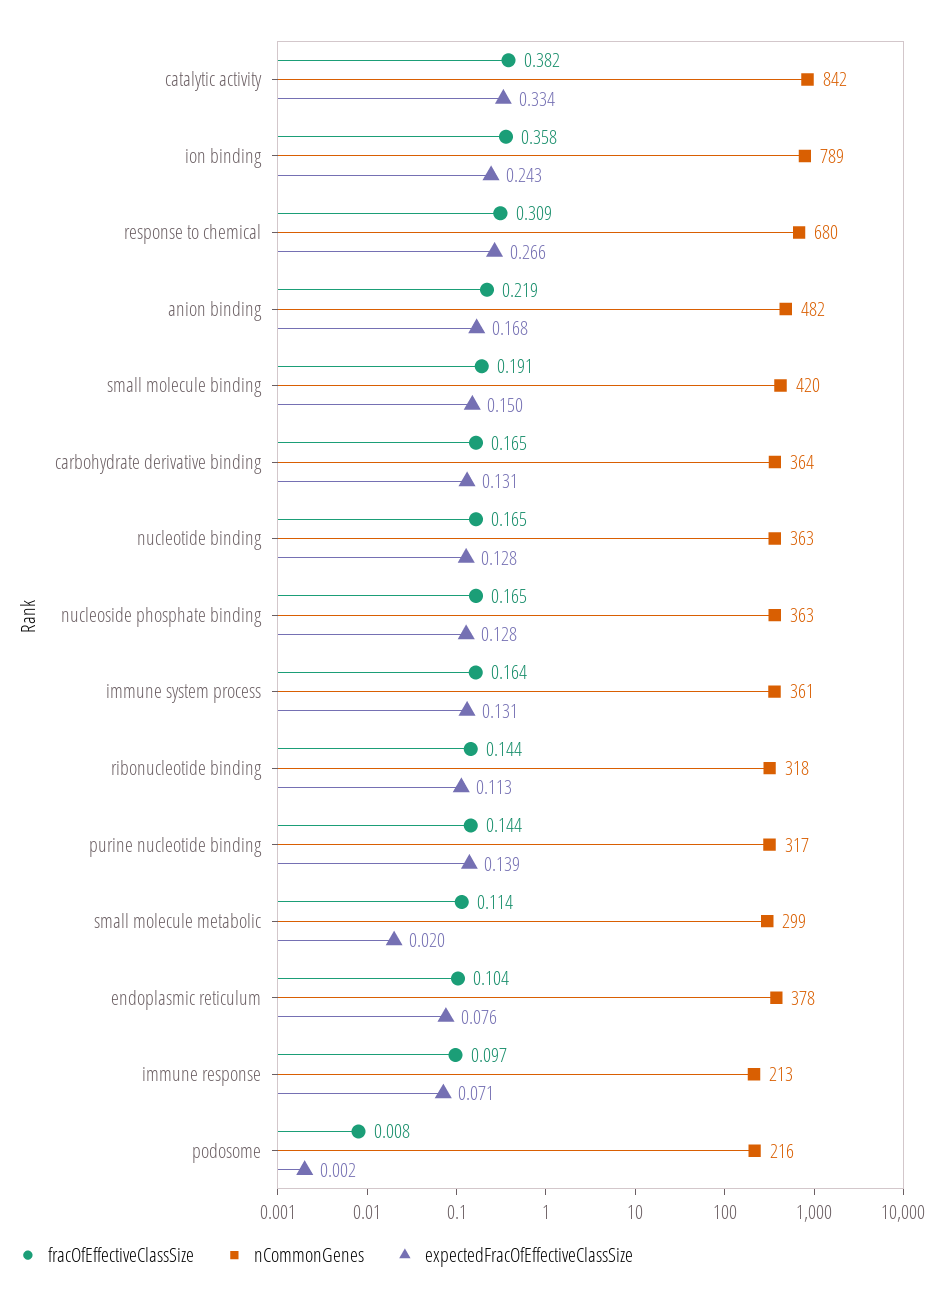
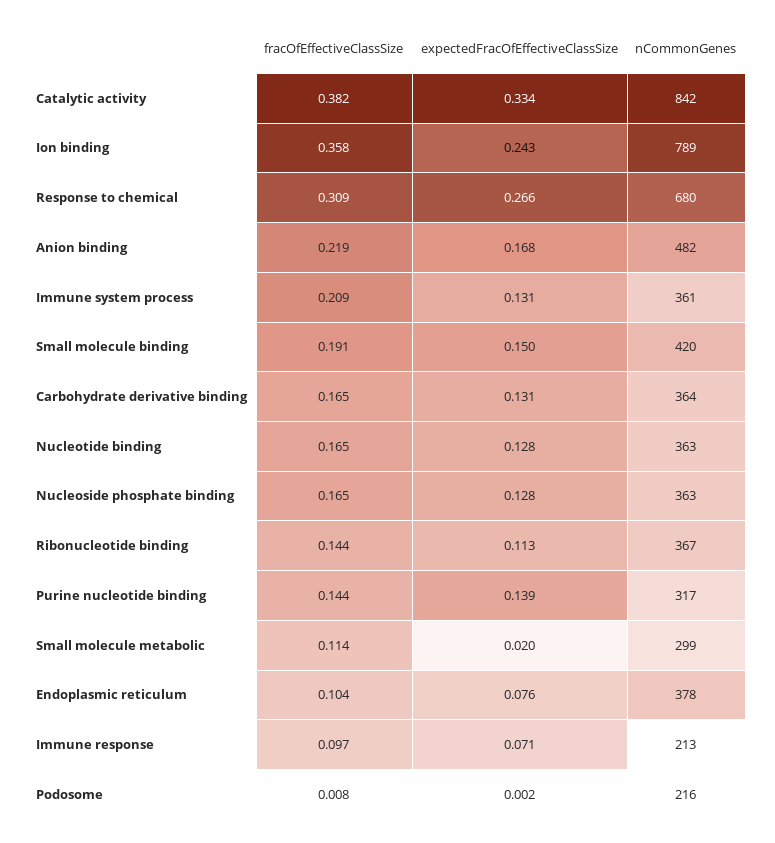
fracOfEffectiveClassSize, immune system process: 0.164 -> 0.209
nCommonGenes, ribonucleotide binding: 318 -> 367

